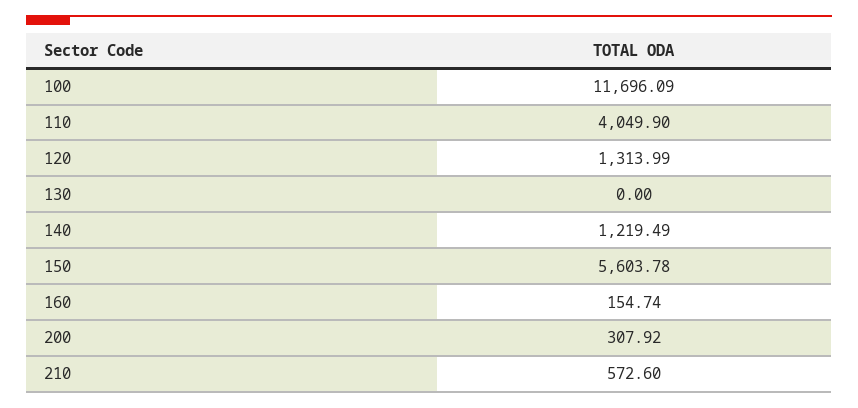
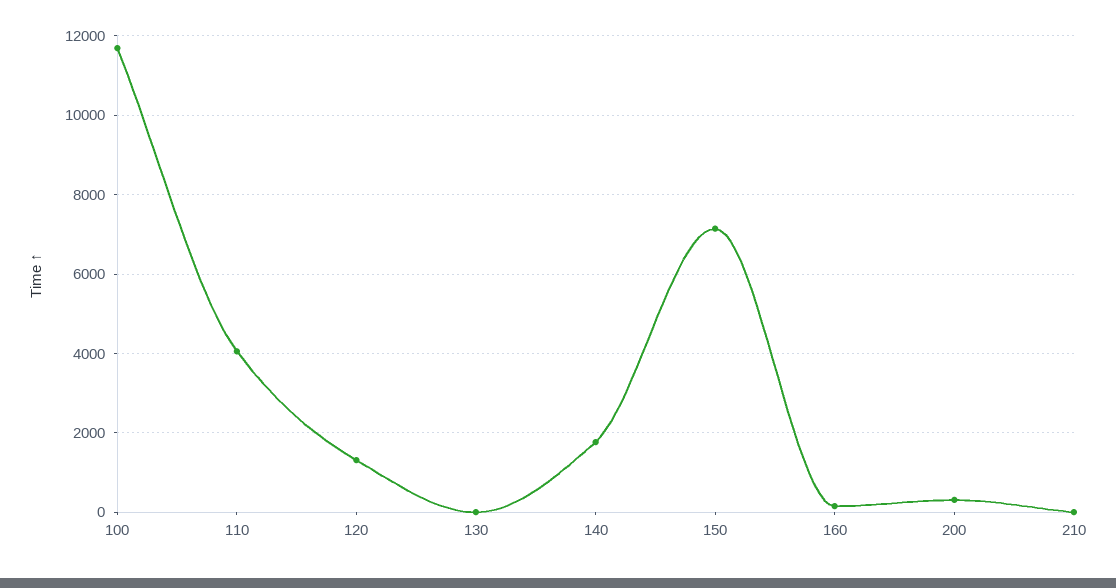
140: 1219.49 -> 1800
150: 5603.78 -> 7200
210: 572.6 -> 0

